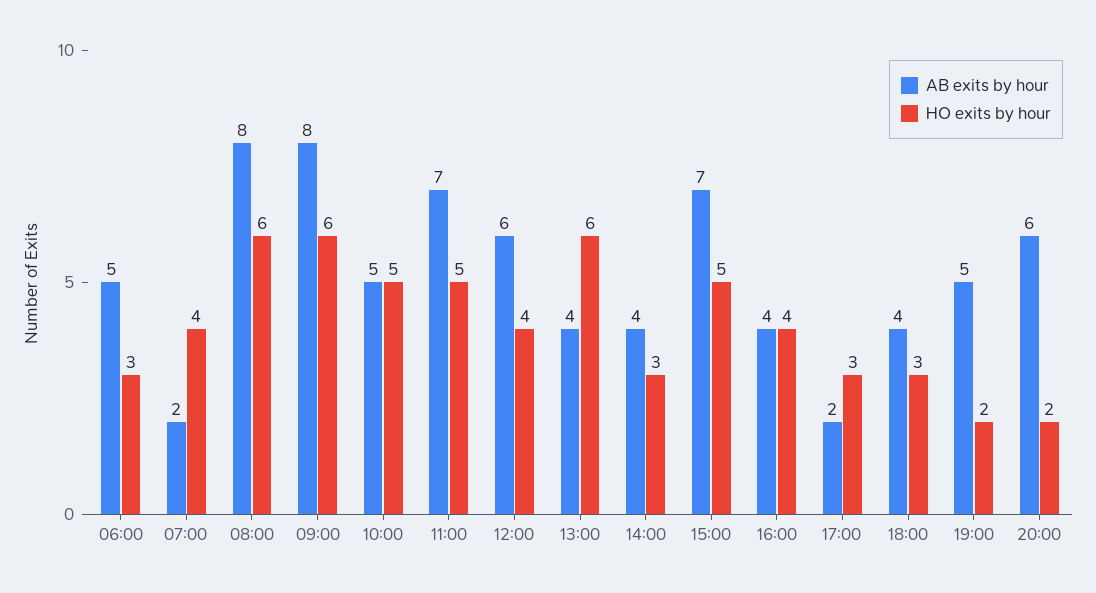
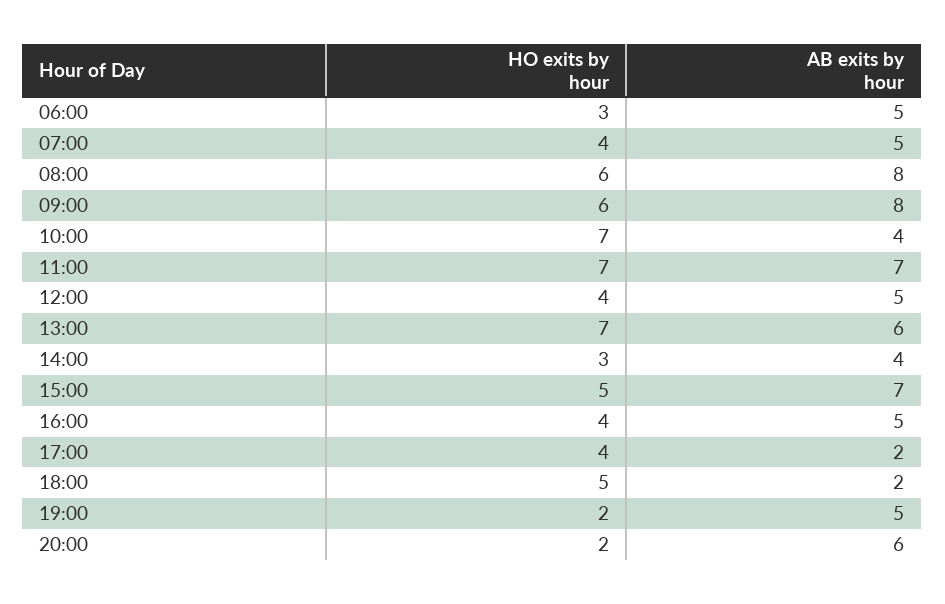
AB exits by hour, 07:00: 2 -> 5
AB exits by hour, 10:00: 5 -> 4
HO exits by hour, 10:00: 5 -> 7
HO exits by hour, 11:00: 5 -> 7
AB exits by hour, 12:00: 6 -> 5
AB exits by hour, 13:00: 4 -> 6
HO exits by hour, 13:00: 6 -> 7
AB exits by hour, 16:00: 4 -> 5
HO exits by hour, 17:00: 3 -> 4
AB exits by hour, 18:00: 4 -> 2
HO exits by hour, 18:00: 3 -> 5

